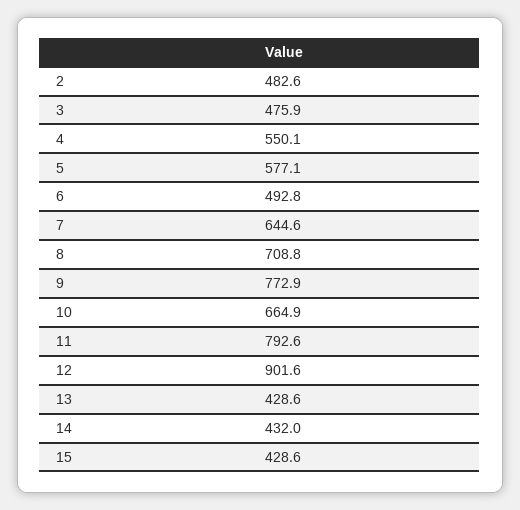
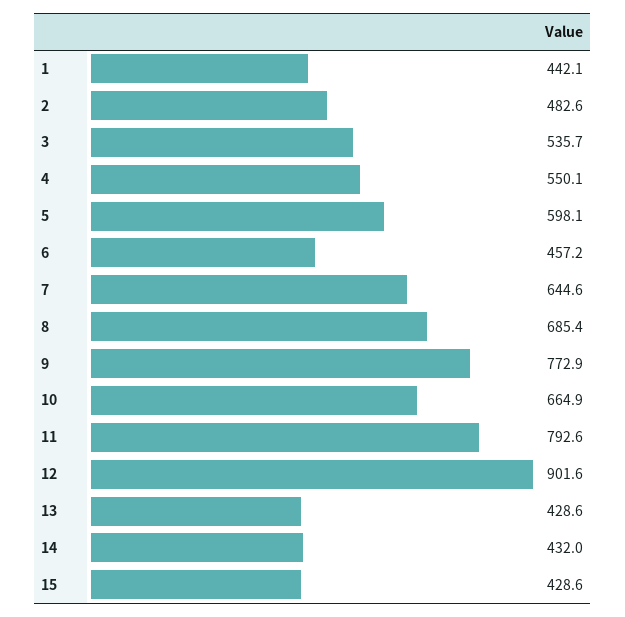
3: 475.9 -> 535.7
5: 577.1 -> 598.1
6: 492.8 -> 457.2
8: 708.8 -> 685.4
1: none -> 442.1

